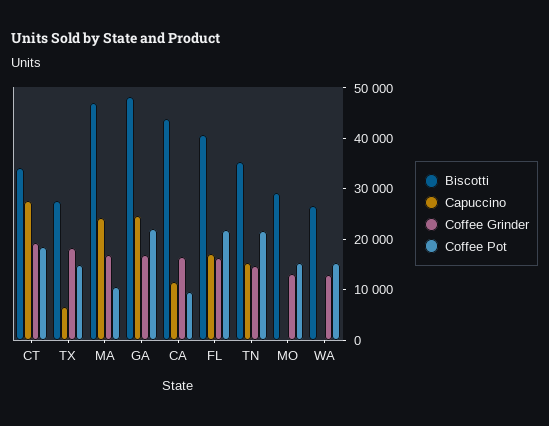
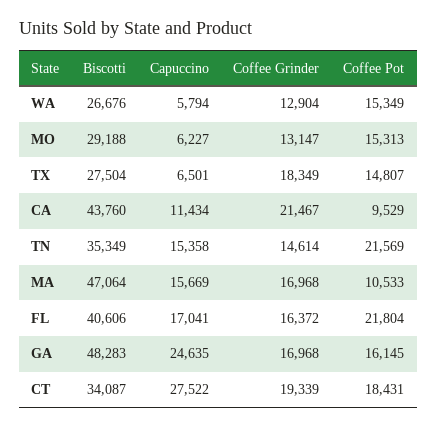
Capuccino, MA: 24000 -> 15669
Coffee Pot, GA: 22000 -> 16145
Coffee Grinder, CA: 16000 -> 21467
Capuccino, MO: 0 -> 6227
Capuccino, WA: 0 -> 5794

